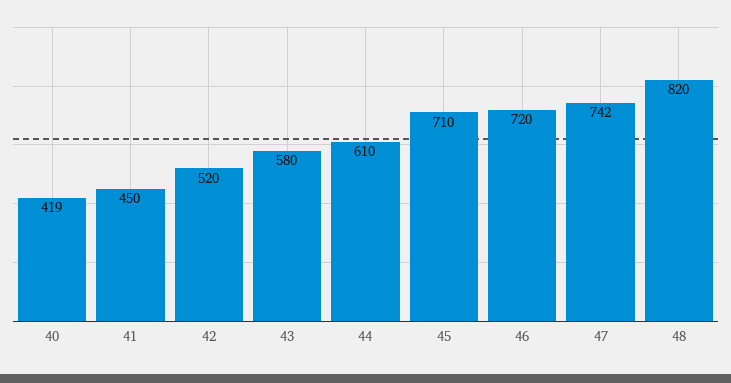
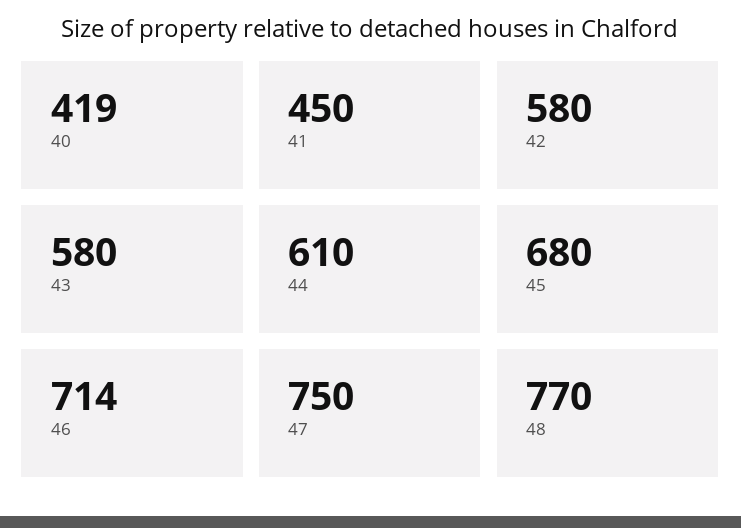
42: 520 -> 580
45: 710 -> 680
46: 720 -> 714
47: 742 -> 750
48: 820 -> 770

